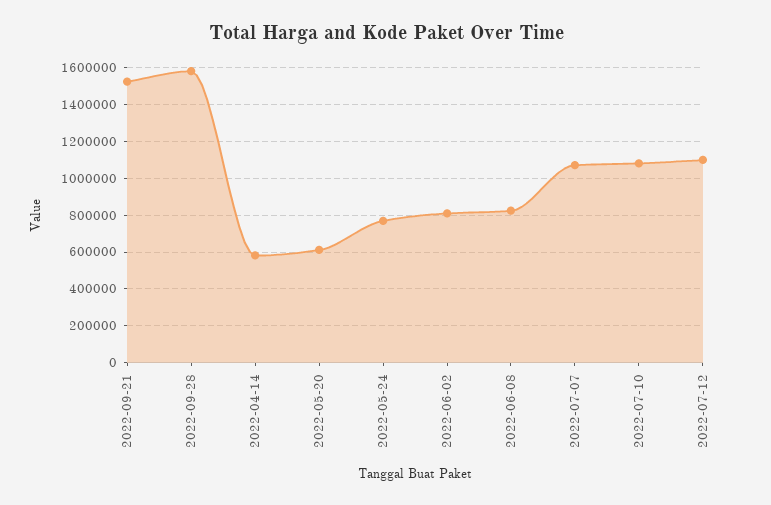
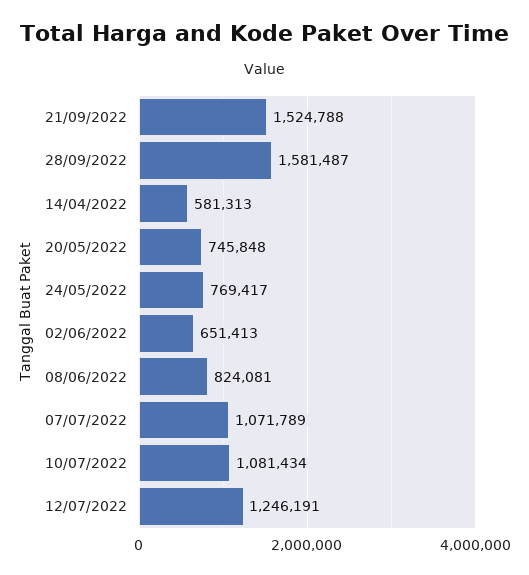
2022-05-20: 600000 -> 745848
2022-06-02: 800000 -> 651413
2022-07-12: 1100000 -> 1246191

